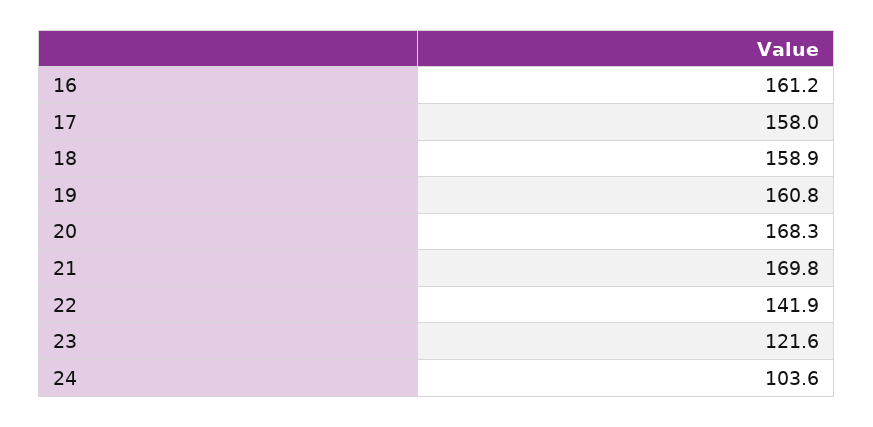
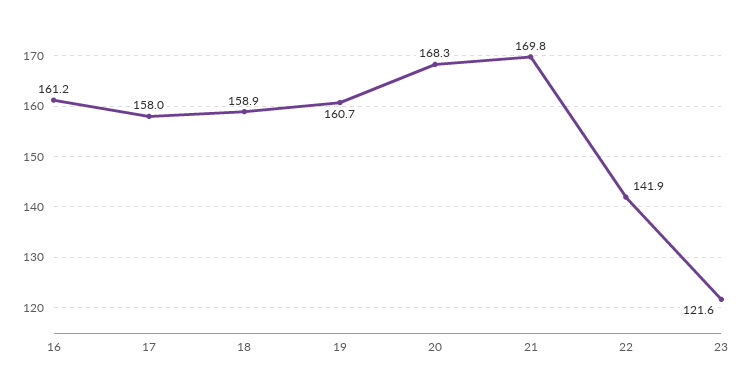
19: 160.8 -> 160.7
24: 103.6 -> none

